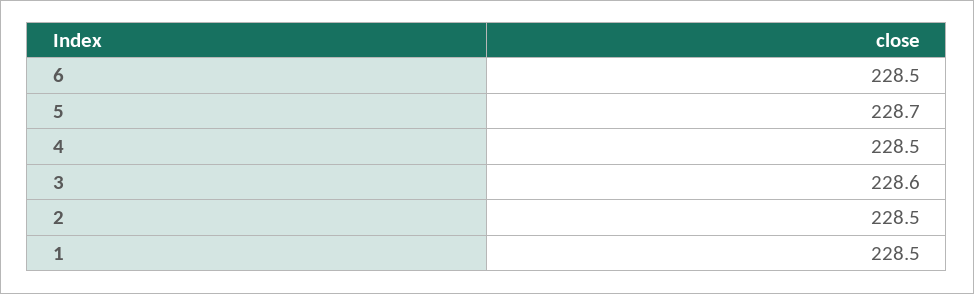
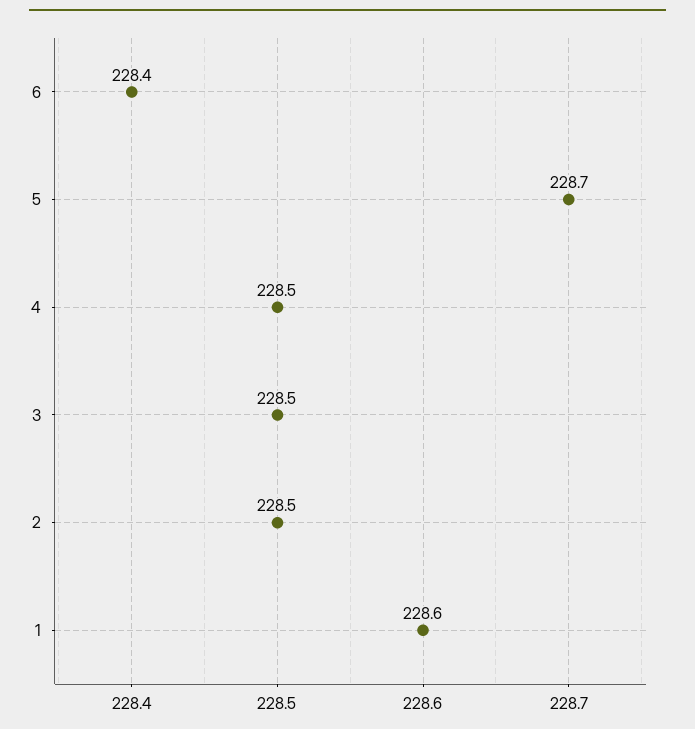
6: 228.5 -> 228.4
3: 228.6 -> 228.5
1: 228.5 -> 228.6

